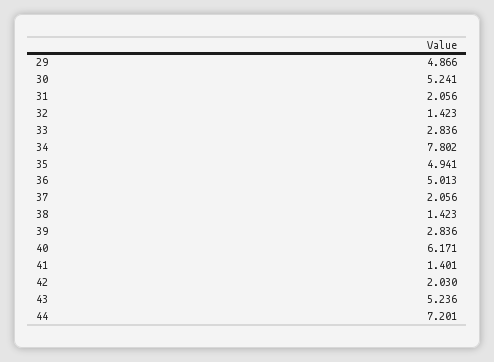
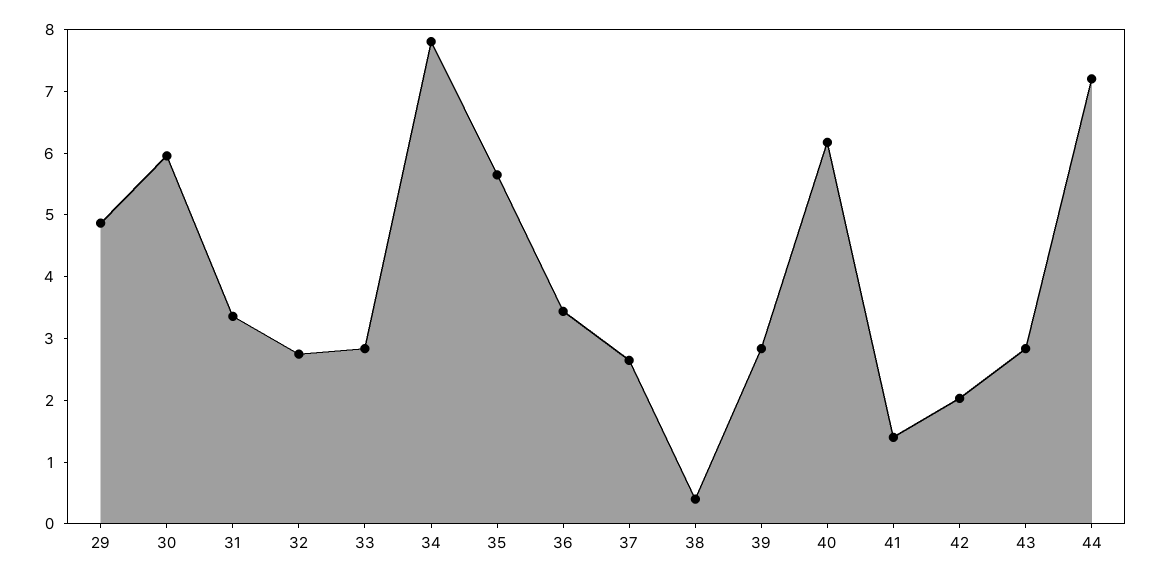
30: 5.241 -> 6
31: 2.056 -> 3.4
32: 1.423 -> 2.8
35: 4.941 -> 5.6
36: 5.013 -> 3.4
37: 2.056 -> 2.6
38: 1.423 -> 0.4
43: 5.236 -> 2.8

